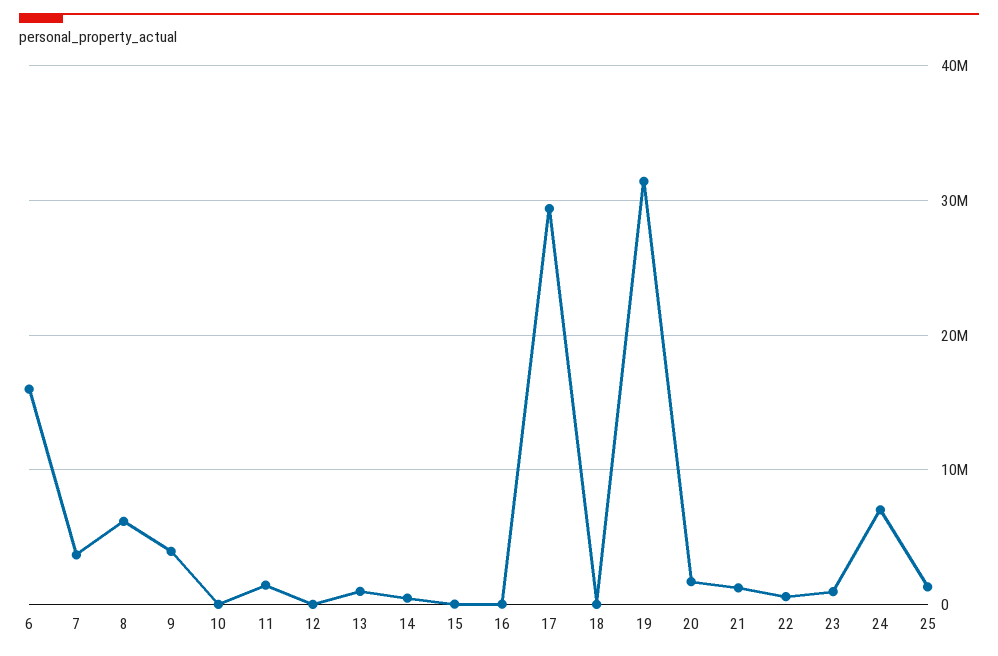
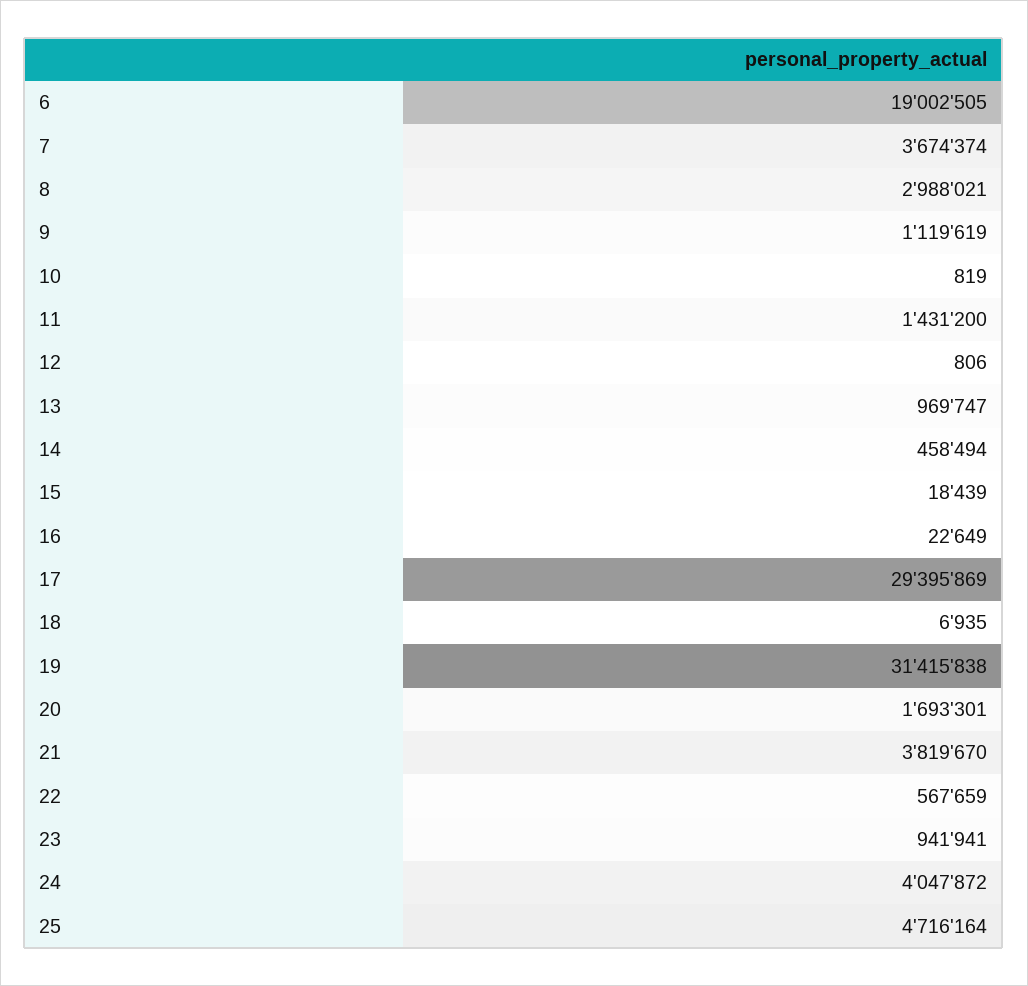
6: 16000000 -> 19002505
8: 6000000 -> 2988021
9: 4000000 -> 1119619
21: 1000000 -> 3819670
24: 7000000 -> 4047872
25: 1000000 -> 4716164

